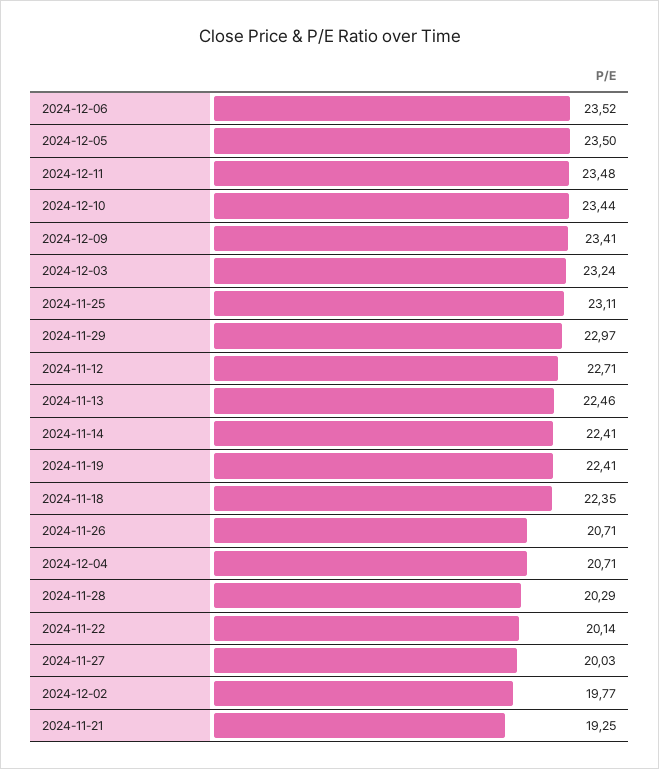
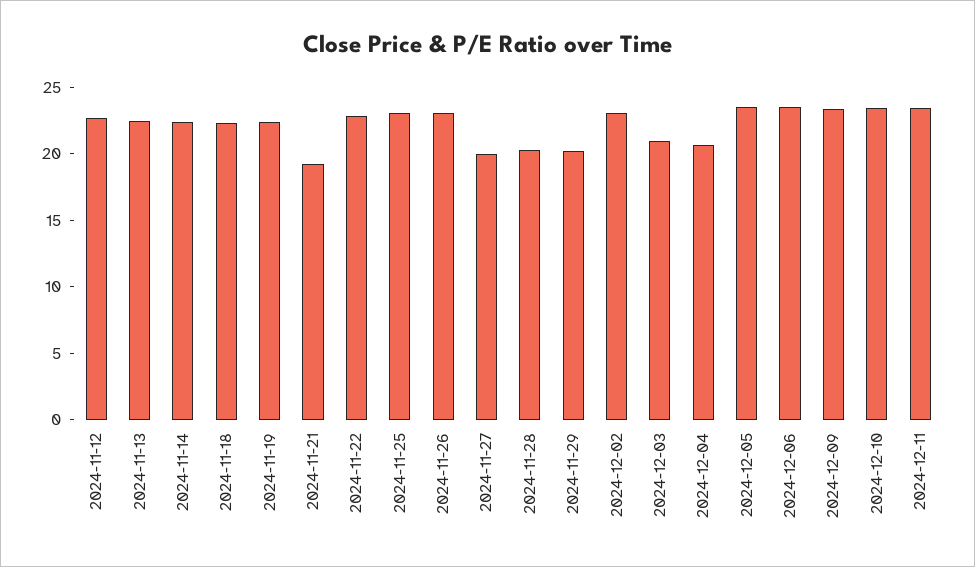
2024-12-03: 23.24 -> 21
2024-11-29: 22.97 -> 20
2024-11-26: 20.71 -> 23
2024-11-22: 20.14 -> 23
2024-12-02: 19.77 -> 23

